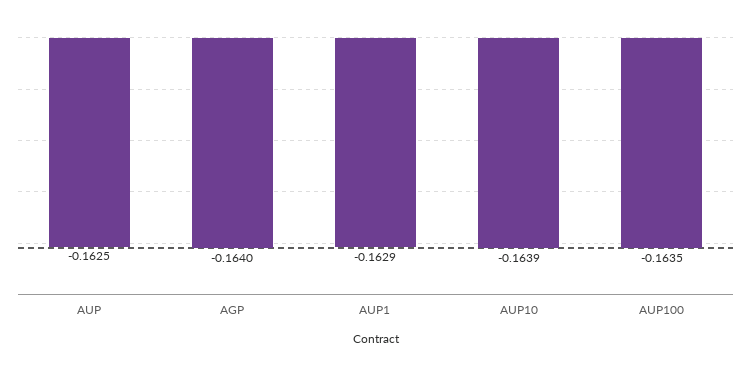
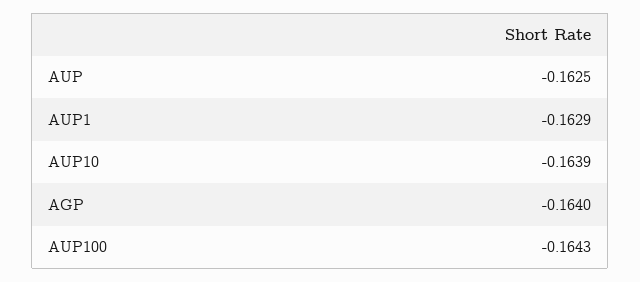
AUP100: -0.1635 -> -0.1643

